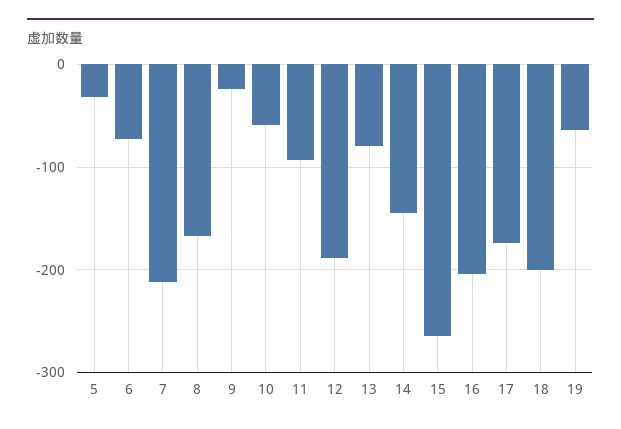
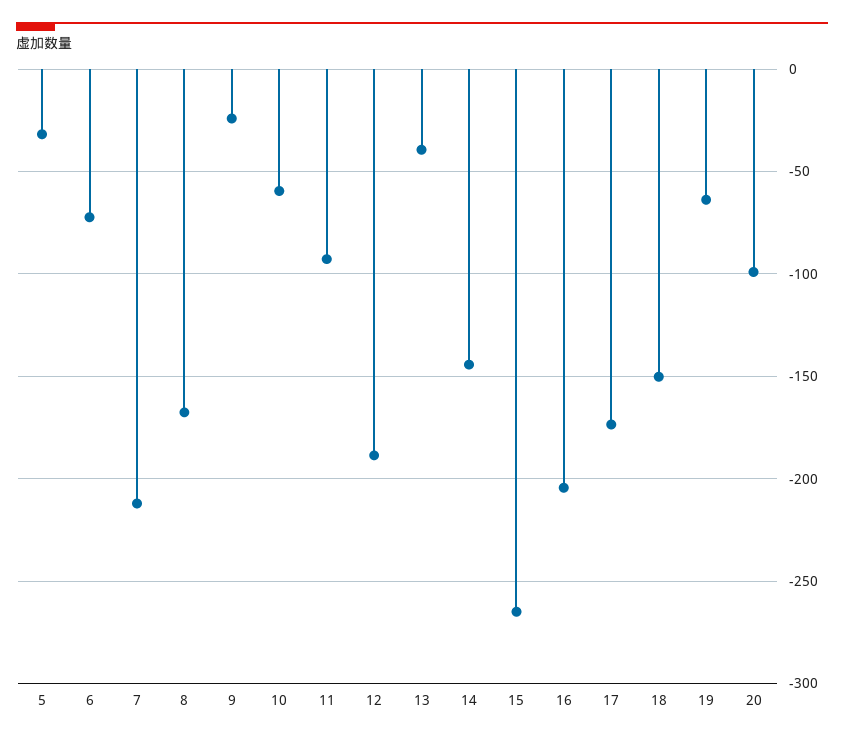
13: -80 -> -40
18: -200 -> -150
20: none -> -100

